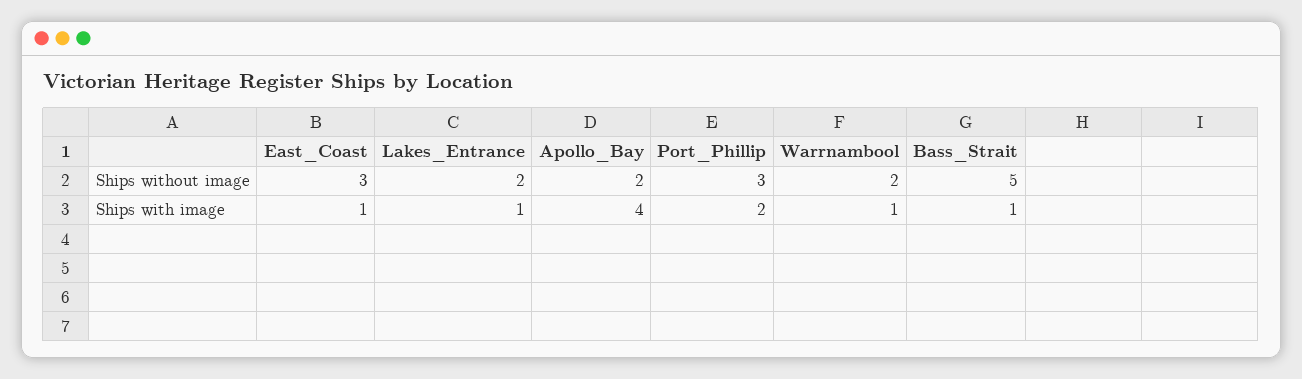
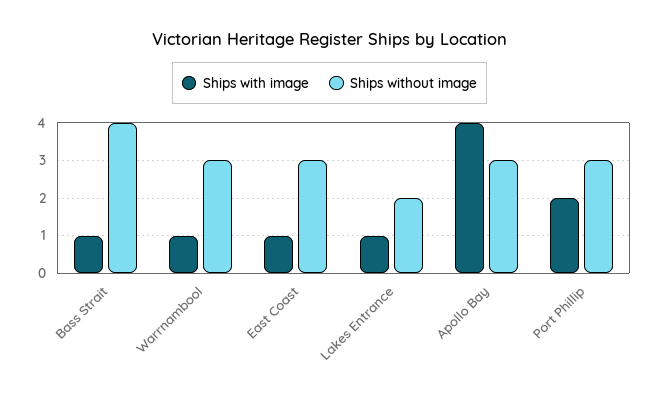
Ships without image, Apollo_Bay: 2 -> 3
Ships without image, Warrnambool: 2 -> 3
Ships without image, Bass_Strait: 5 -> 4

